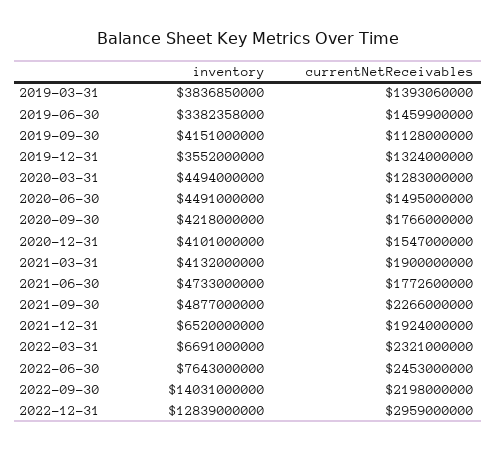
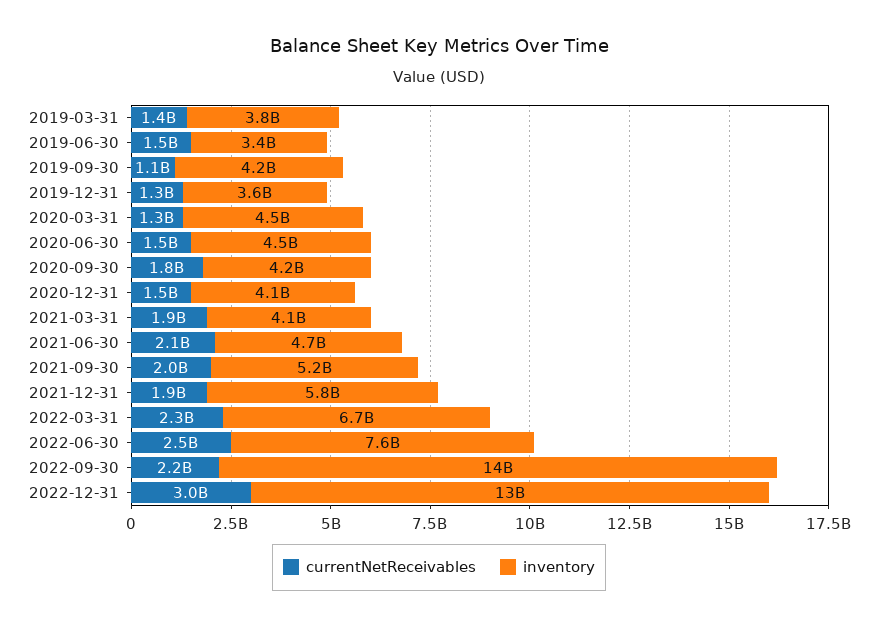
currentNetReceivables, 2021-06-30: 1772600000 -> 2100000000
inventory, 2021-09-30: 4877000000 -> 5200000000
currentNetReceivables, 2021-09-30: 2266000000 -> 2000000000
inventory, 2021-12-31: 6520000000 -> 5800000000

